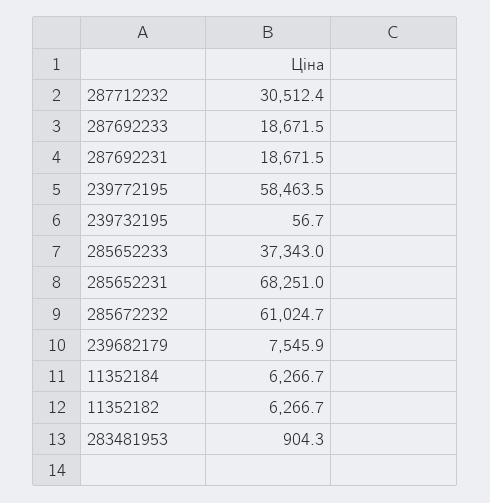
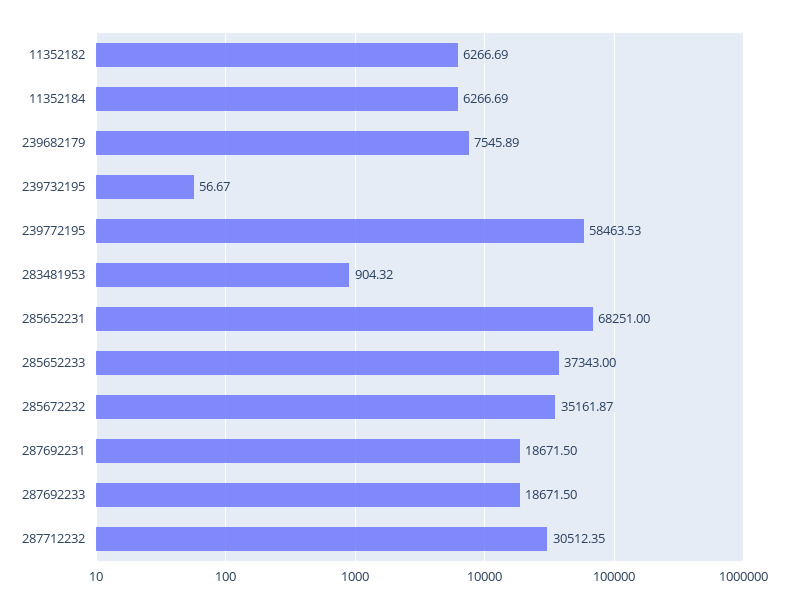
285672232: 61024.7 -> 35161.87

